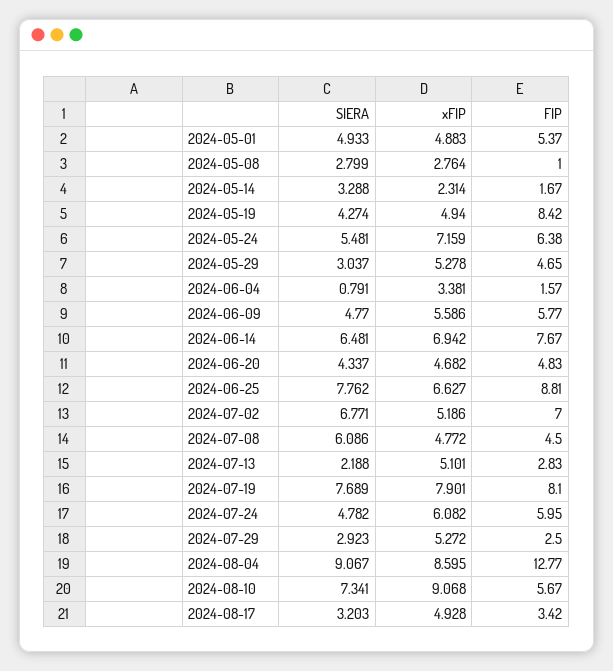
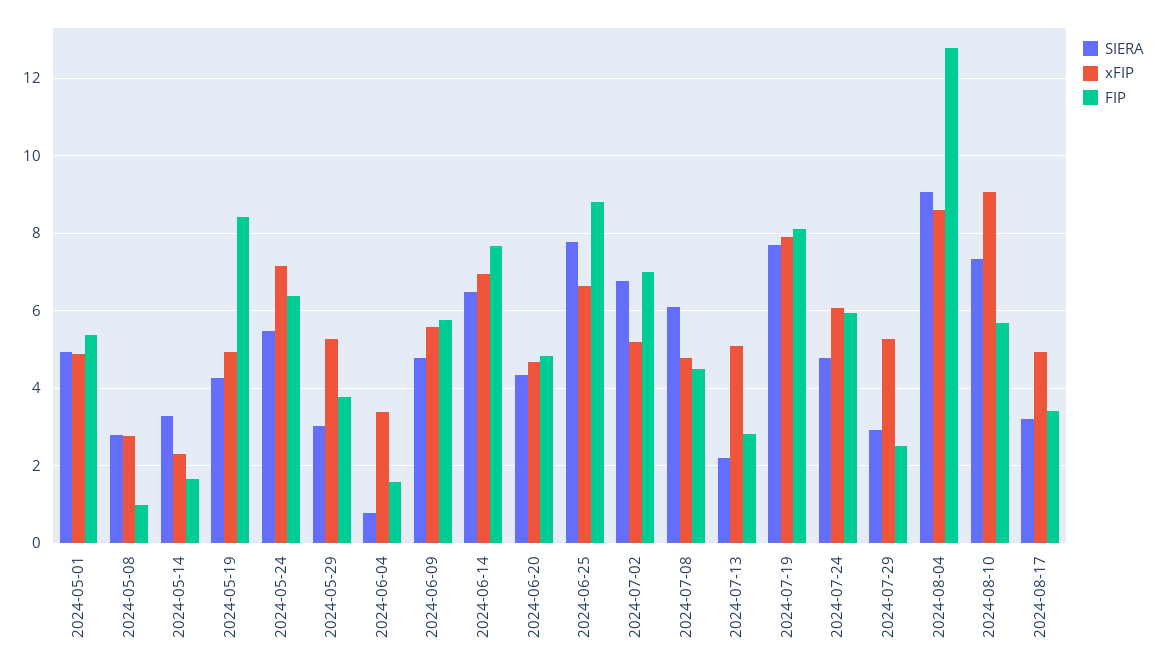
FIP, 2024-05-29: 4.65 -> 3.8

